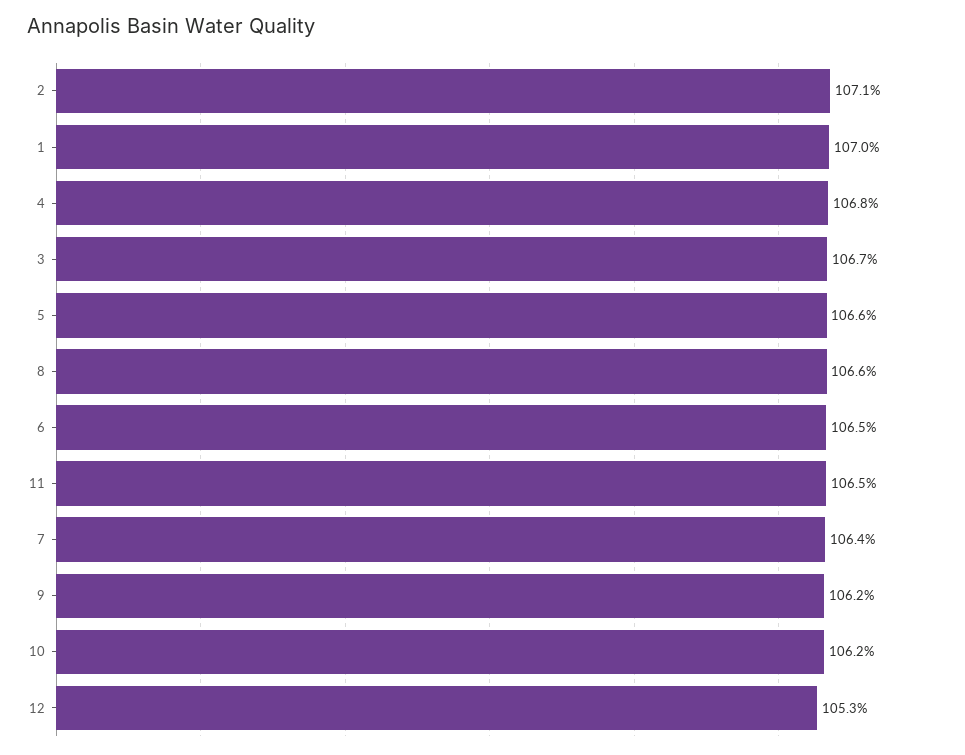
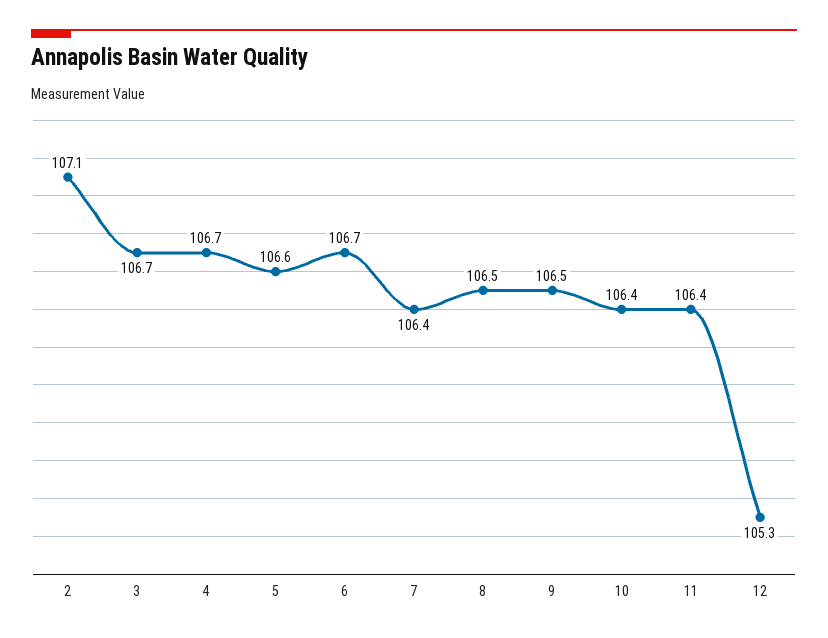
1: 107 -> none
4: 106.8 -> 106.7
8: 106.6 -> 106.5
6: 106.5 -> 106.7
11: 106.5 -> 106.4
9: 106.2 -> 106.5
10: 106.2 -> 106.4

